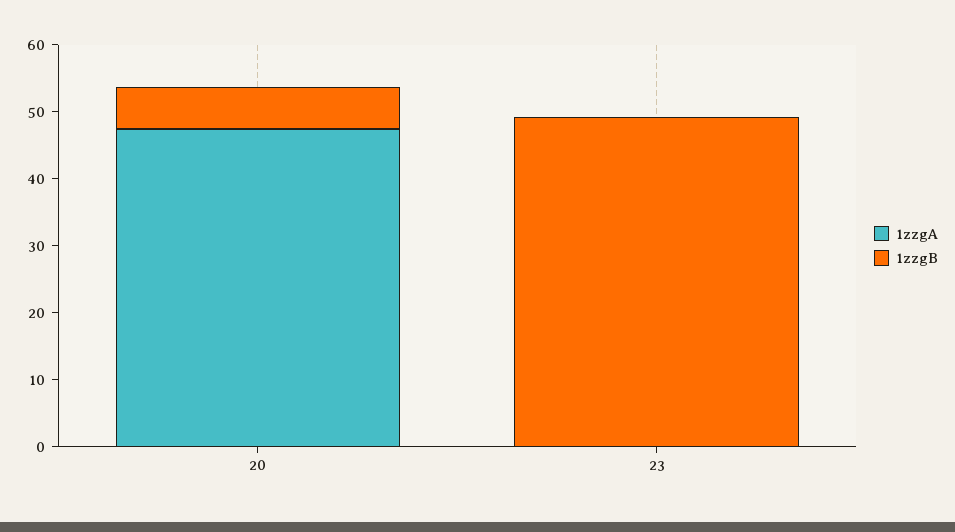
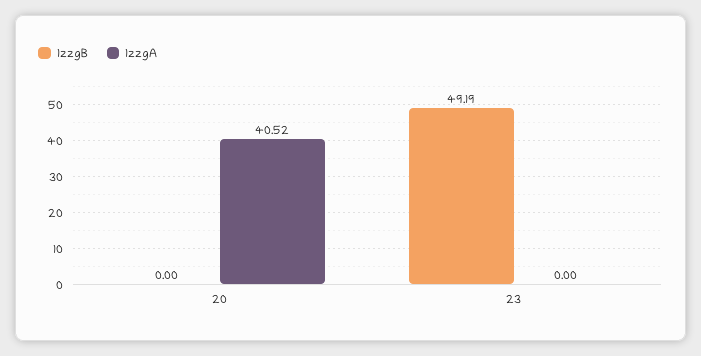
1zzgA, 20: 48 -> 40.52
1zzgB, 20: 6 -> 0

